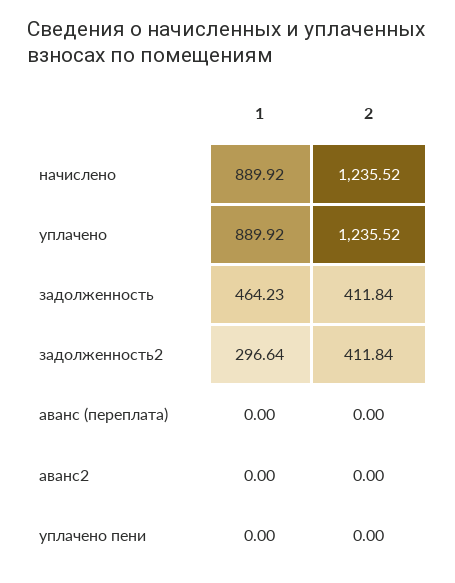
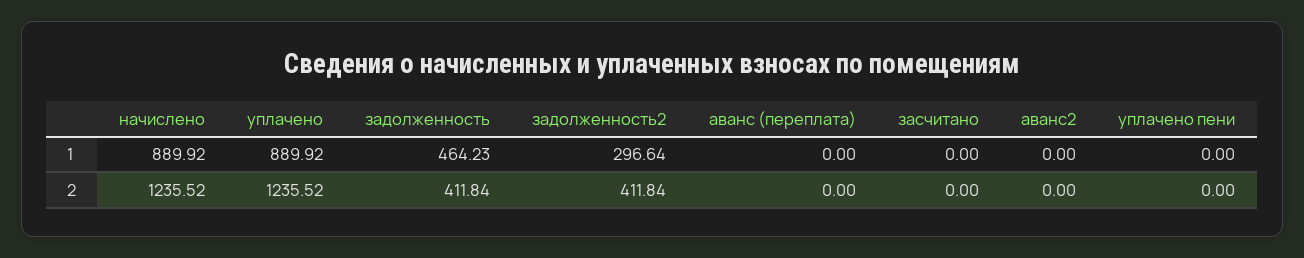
1, засчитано: none -> 0
2, засчитано: none -> 0

